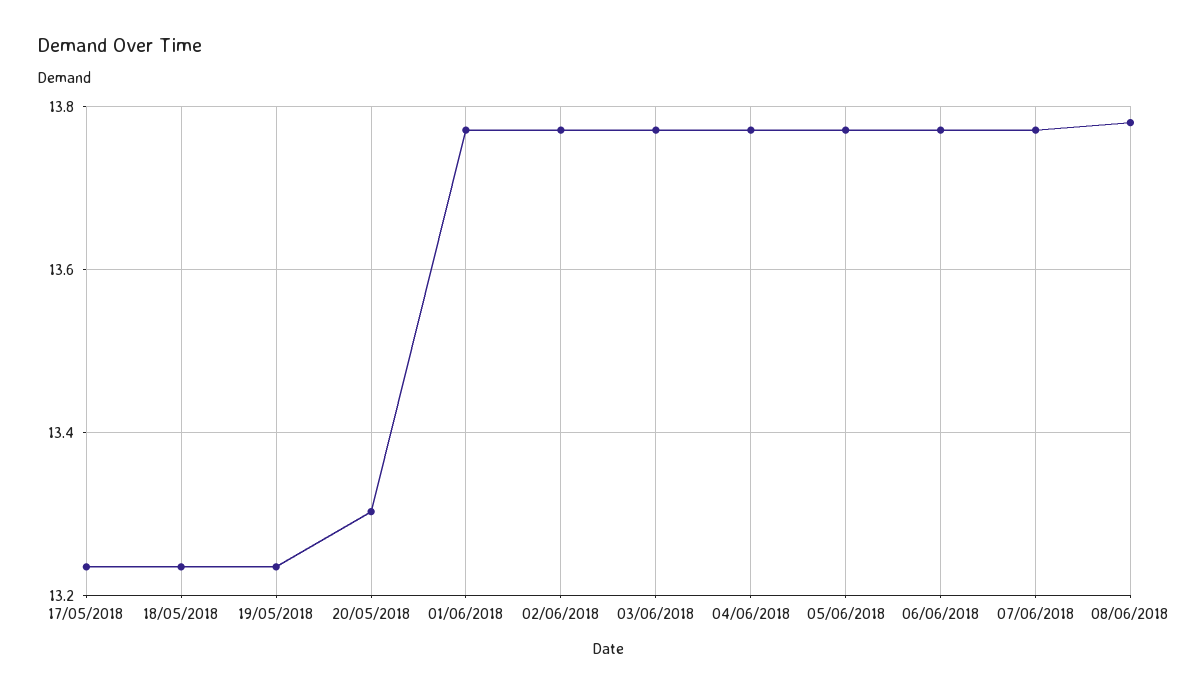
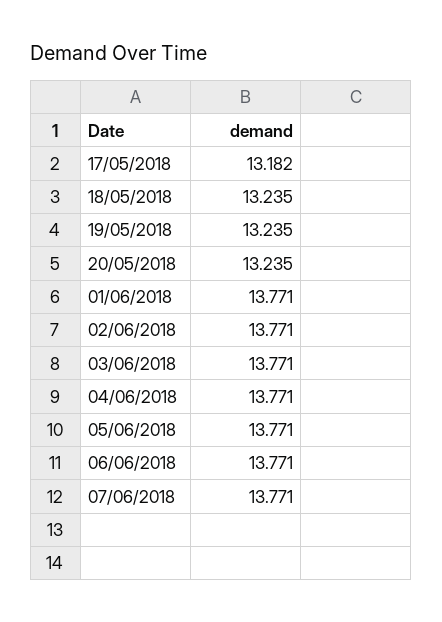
17/05/2018: 13.24 -> 13.182
20/05/2018: 13.3 -> 13.235
08/06/2018: 13.78 -> none

